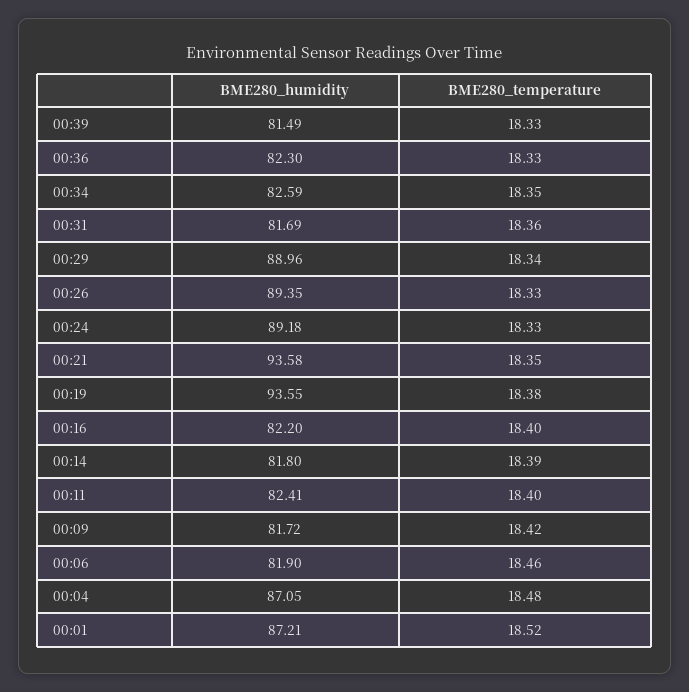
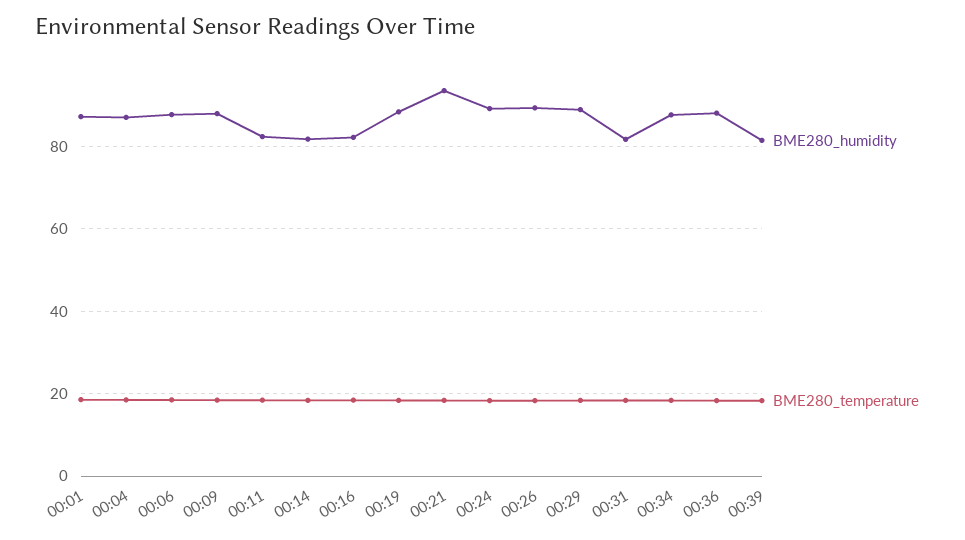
BME280_humidity, 00:36: 82.3 -> 88
BME280_humidity, 00:34: 82.59 -> 88
BME280_humidity, 00:19: 93.55 -> 88
BME280_humidity, 00:09: 81.72 -> 88
BME280_humidity, 00:06: 81.9 -> 88

